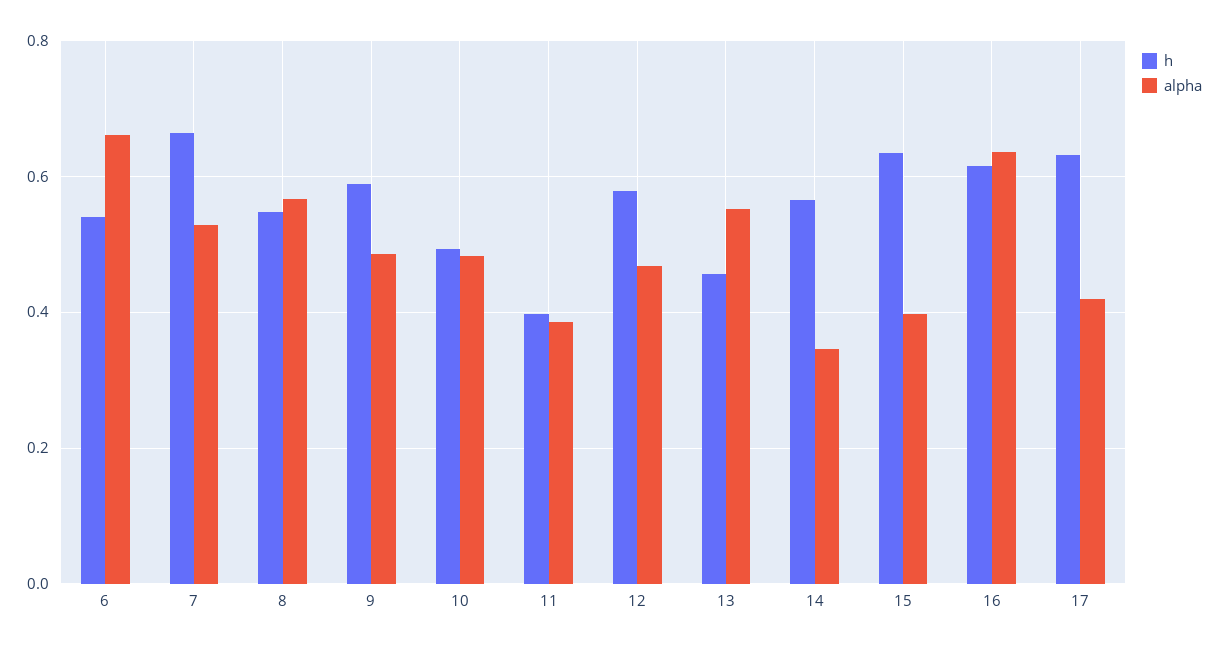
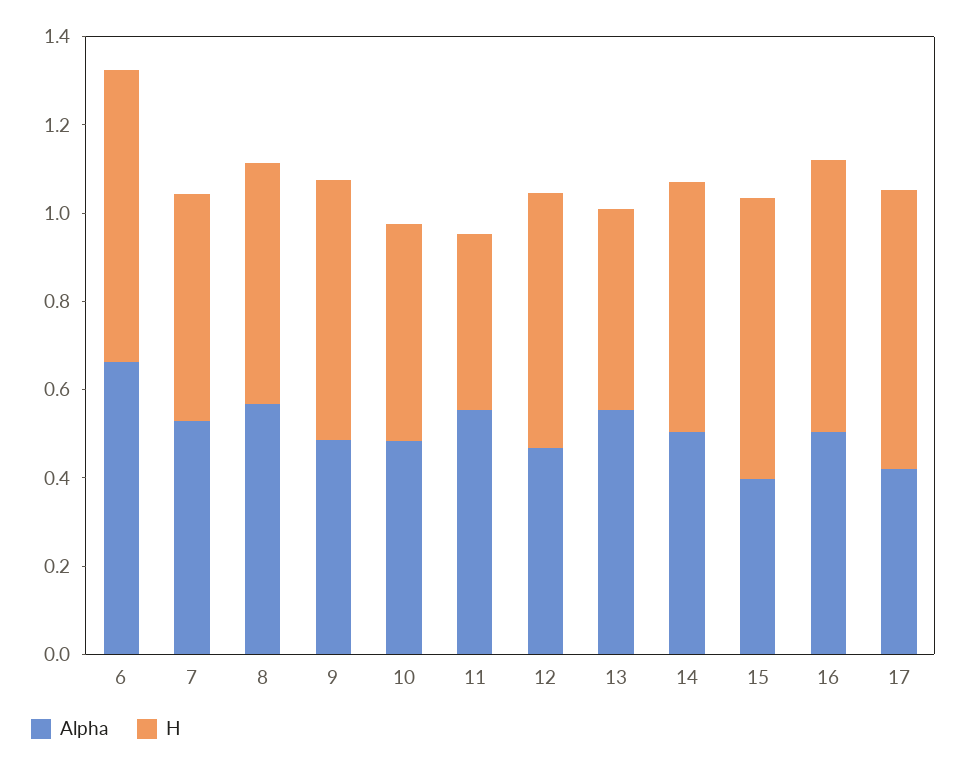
h, 6: 0.54 -> 0.65
h, 7: 0.66 -> 0.5
alpha, 11: 0.38 -> 0.55
alpha, 14: 0.34 -> 0.5
alpha, 16: 0.64 -> 0.5

